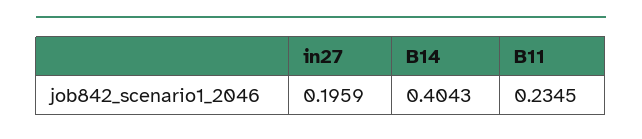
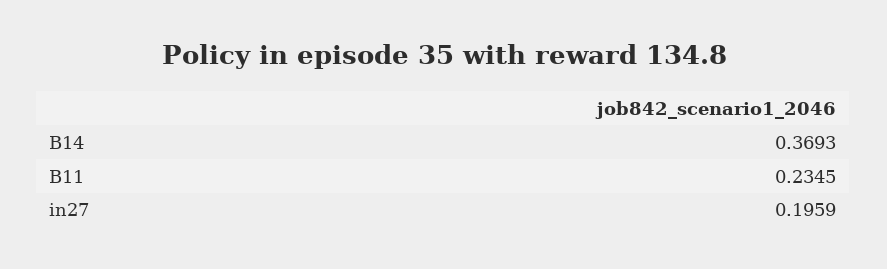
B14: 0.4043 -> 0.3693

